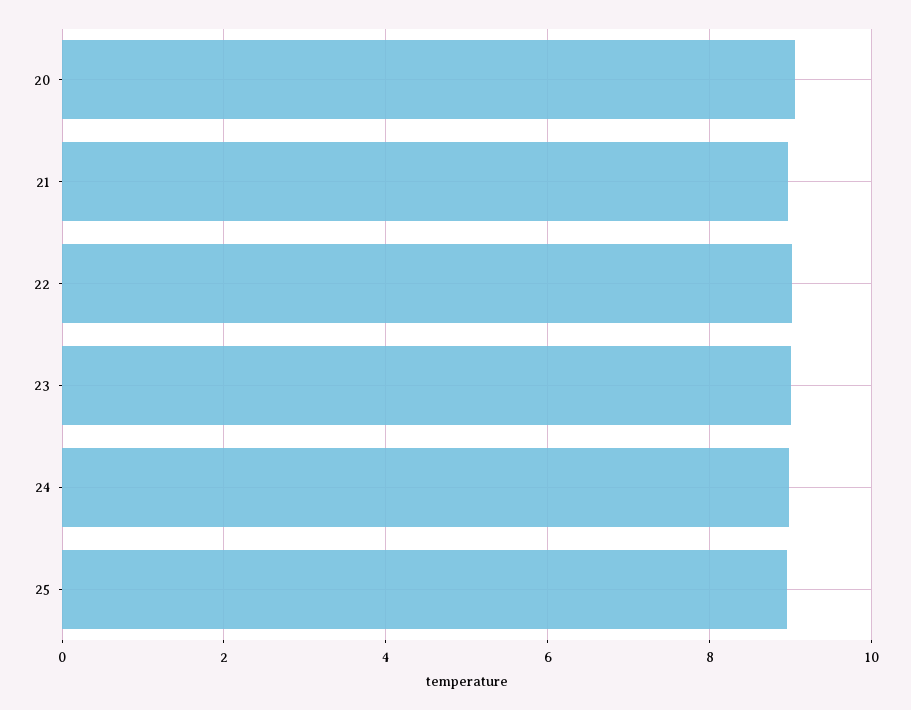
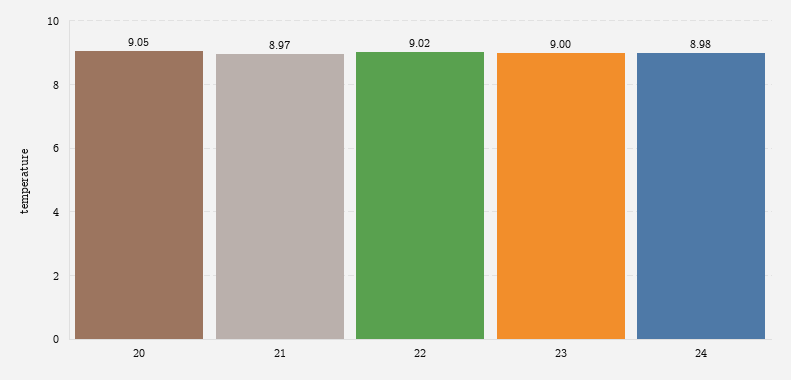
25: 9 -> none

